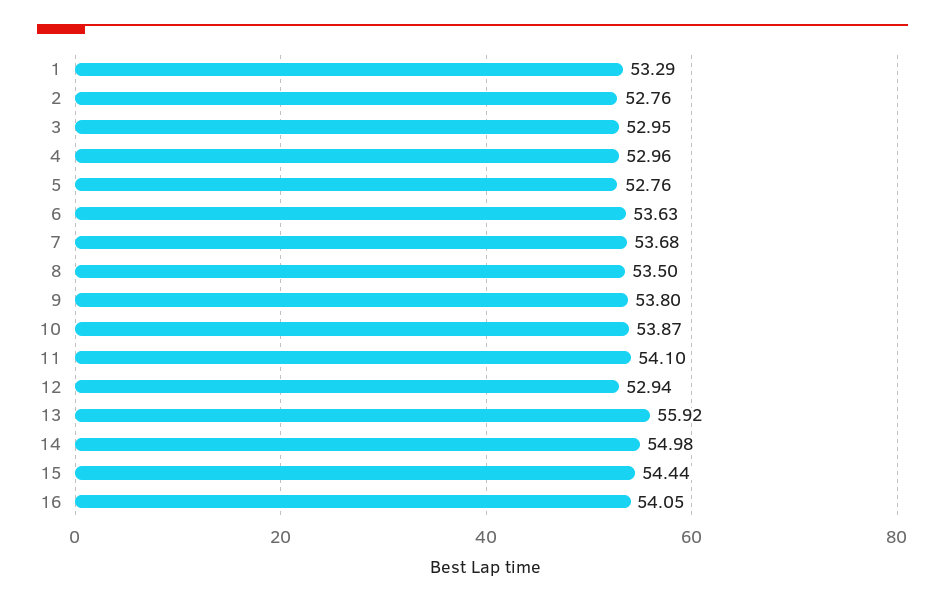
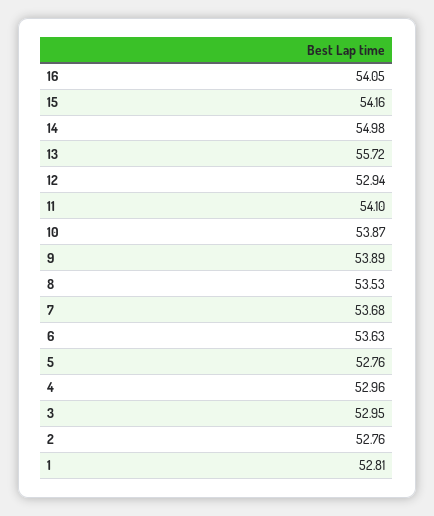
1: 53.29 -> 52.81
8: 53.5 -> 53.53
9: 53.8 -> 53.89
13: 55.92 -> 55.72
15: 54.44 -> 54.16

